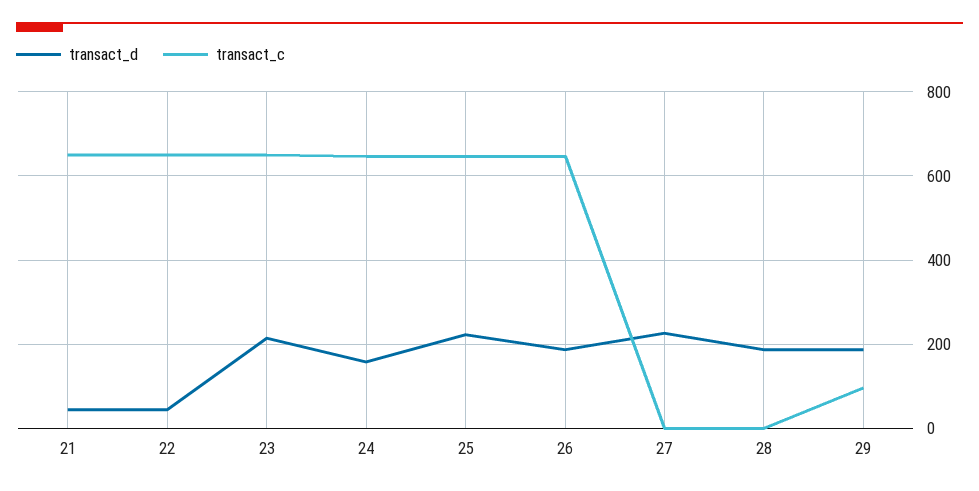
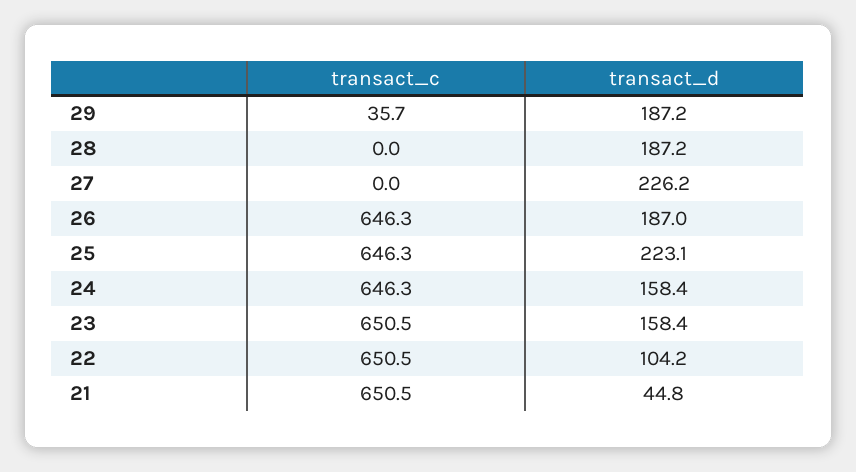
transact_d, 22: 40 -> 104.2
transact_d, 23: 220 -> 158.4
transact_c, 29: 100 -> 35.7

